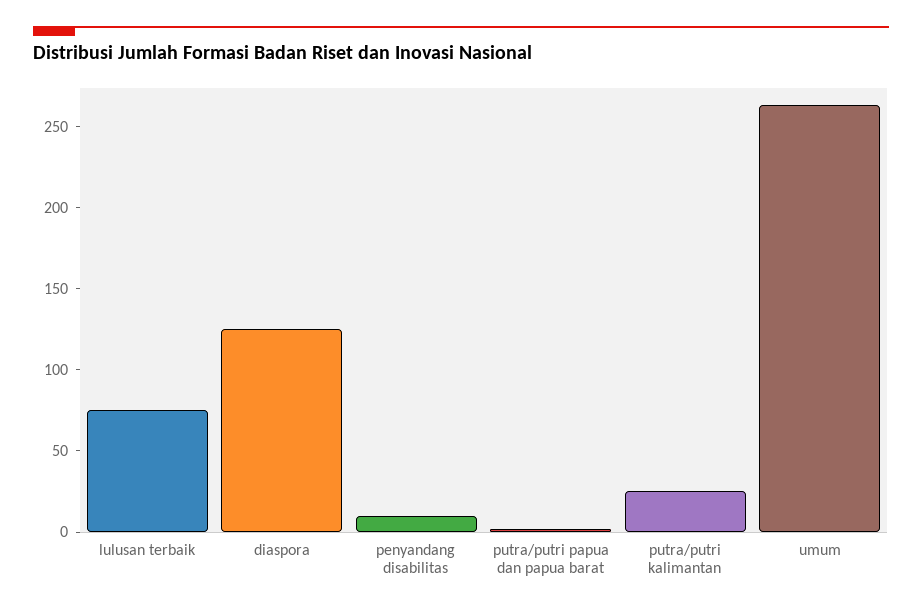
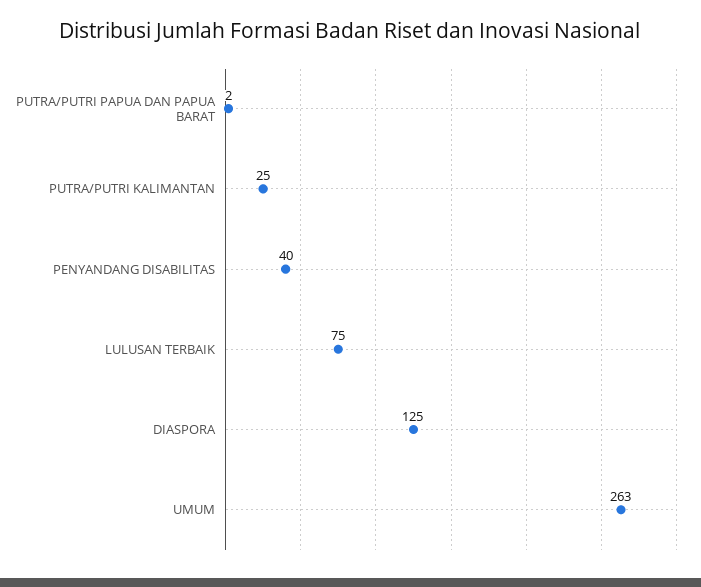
penyandang disabilitas: 10 -> 40

